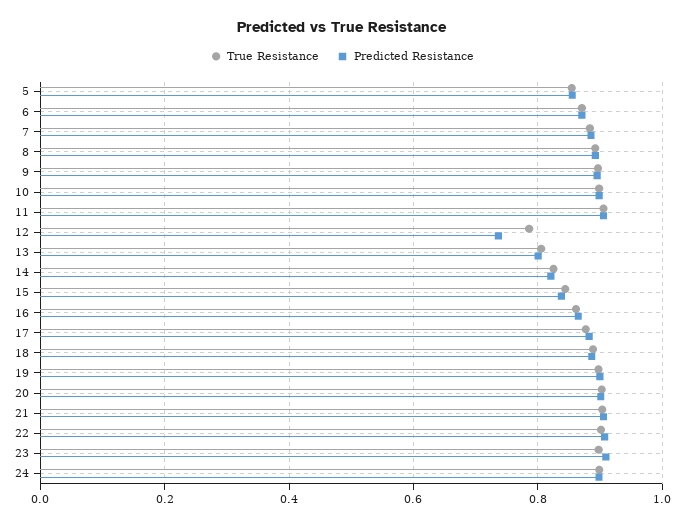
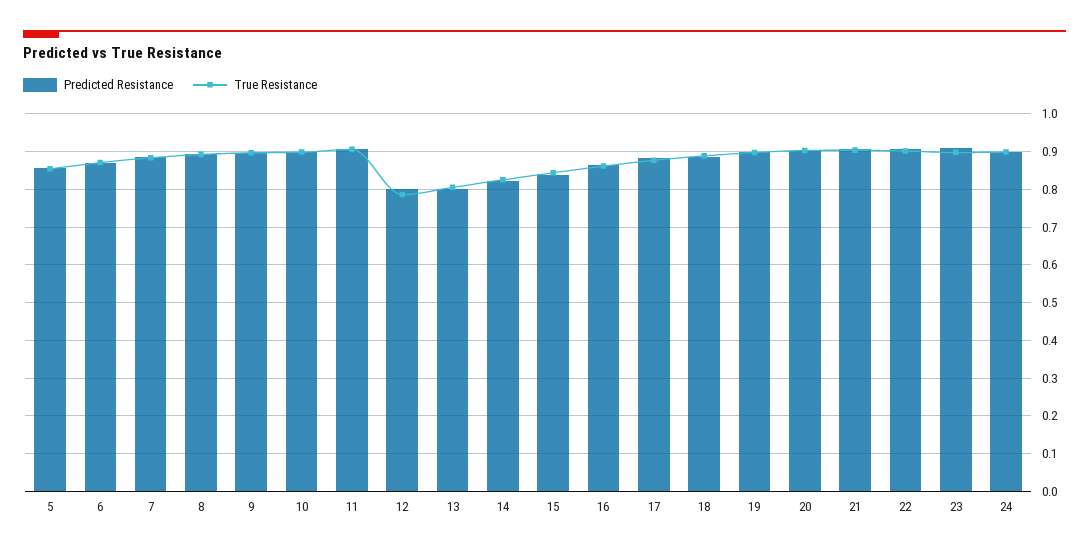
Predicted Resistance, 12: 0.74 -> 0.8

